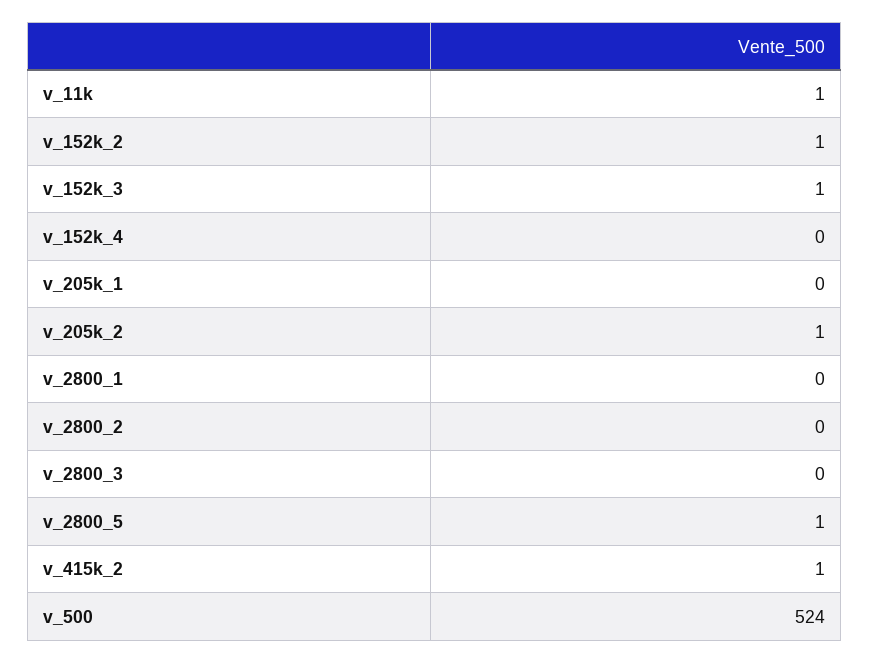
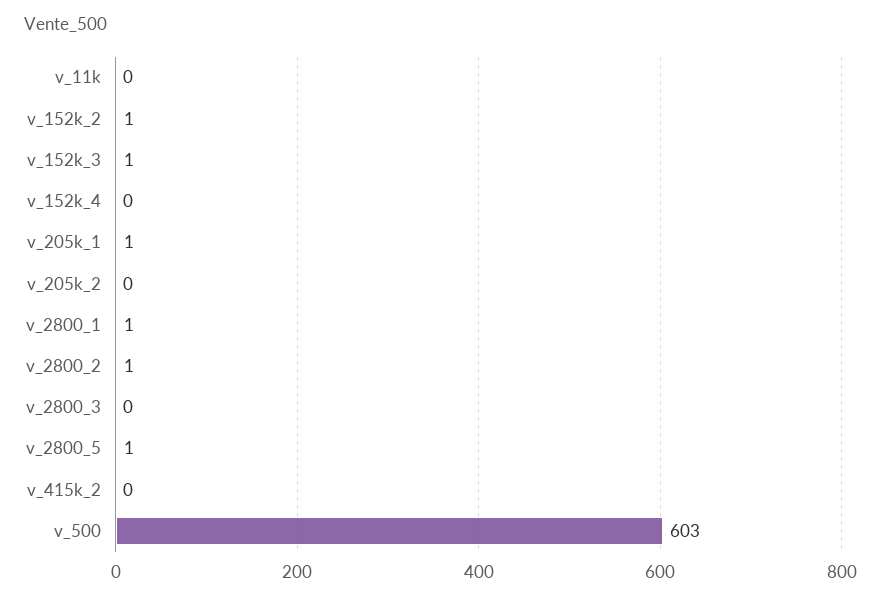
v_11k: 1 -> 0
v_205k_1: 0 -> 1
v_205k_2: 1 -> 0
v_2800_1: 0 -> 1
v_2800_2: 0 -> 1
v_415k_2: 1 -> 0
v_500: 524 -> 603

